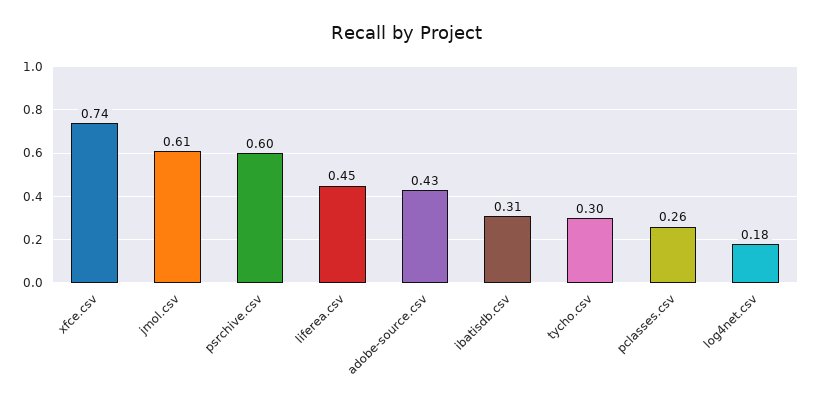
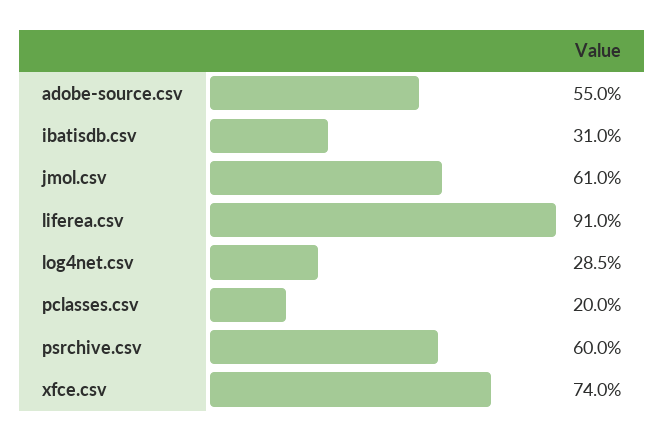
liferea.csv: 0.45 -> 0.91
adobe-source.csv: 0.43 -> 0.55
tycho.csv: 0.3 -> none
pclasses.csv: 0.26 -> 0.2
log4net.csv: 0.18 -> 0.285

